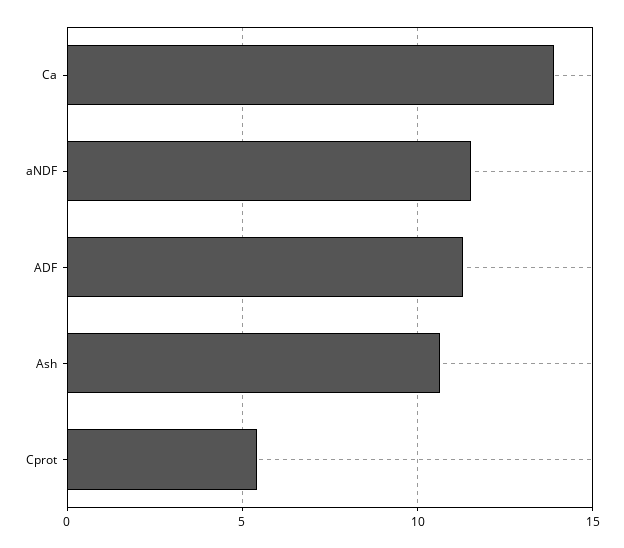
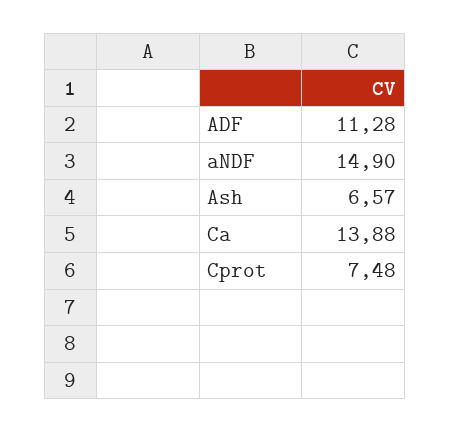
aNDF: 11.5 -> 14.9
Ash: 10.5 -> 6.57
Cprot: 5.5 -> 7.48

